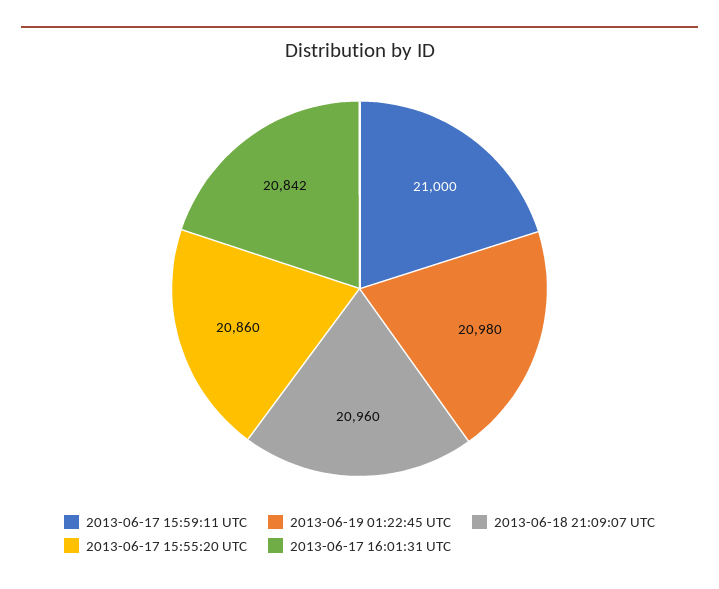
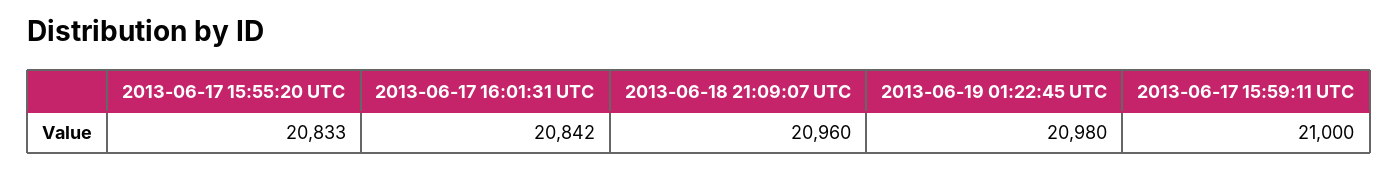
2013-06-17 15:55:20 UTC: 20860 -> 20833

